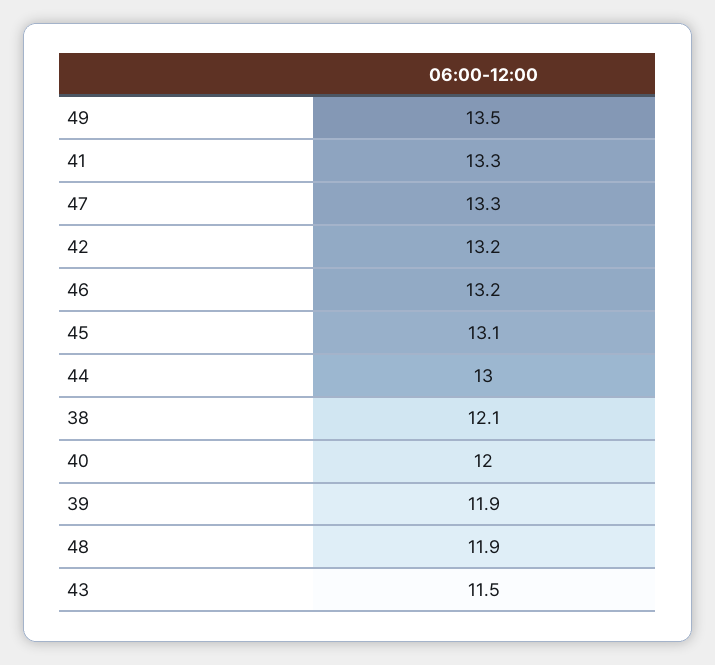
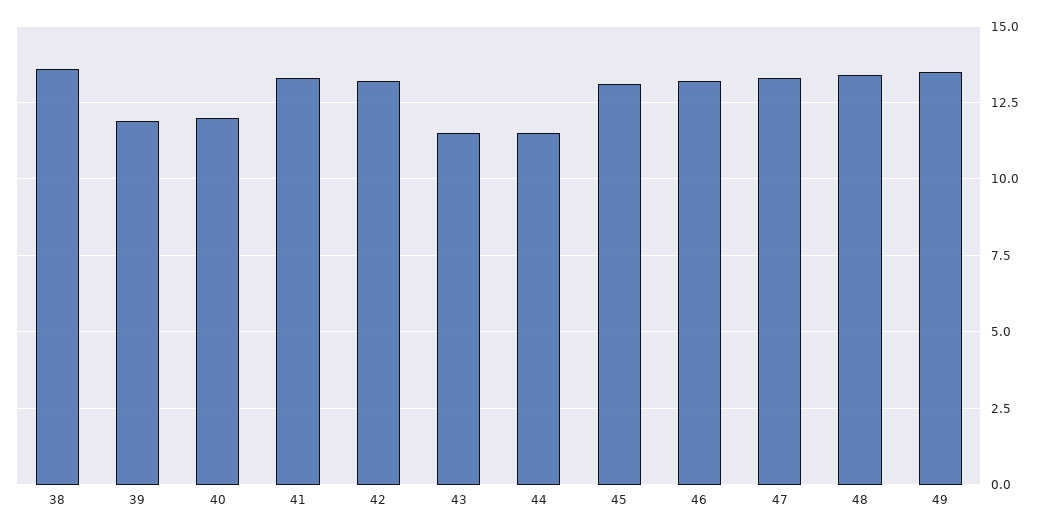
44: 13 -> 11.5
38: 12.1 -> 13.5
48: 11.9 -> 13.5

